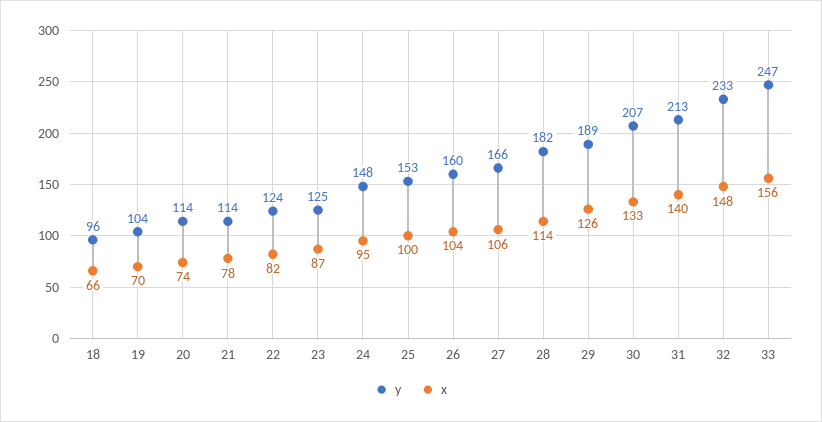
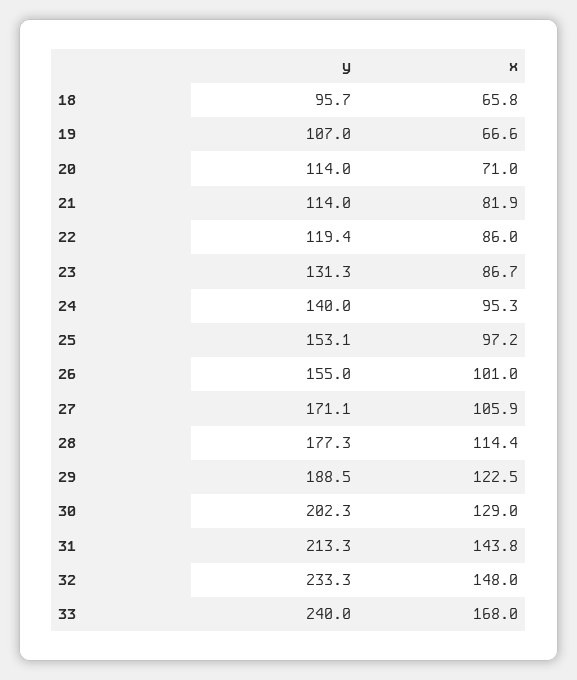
y, 19: 104 -> 107
x, 19: 70 -> 66.6
x, 20: 74 -> 71
x, 21: 78 -> 81.9
y, 22: 124 -> 119.4
x, 22: 82 -> 86
y, 23: 125 -> 131.3
y, 24: 148 -> 140
x, 25: 100 -> 97.2
y, 26: 160 -> 155
x, 26: 104 -> 101
y, 27: 166 -> 171.1
y, 28: 182 -> 177.3
x, 29: 126 -> 122.5
y, 30: 207 -> 202.3
x, 30: 133 -> 129
x, 31: 140 -> 143.8
y, 33: 247 -> 240
x, 33: 156 -> 168

